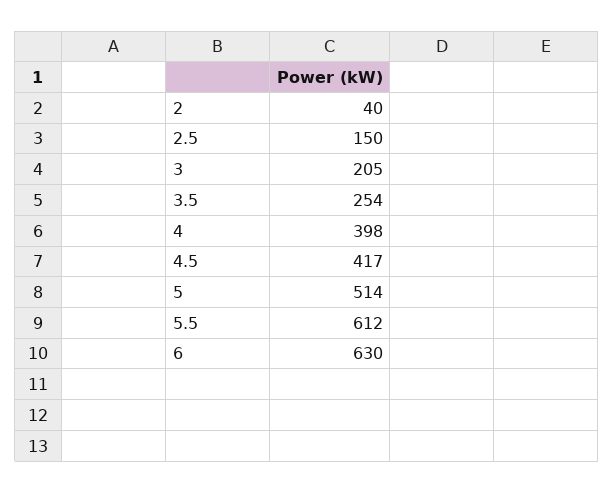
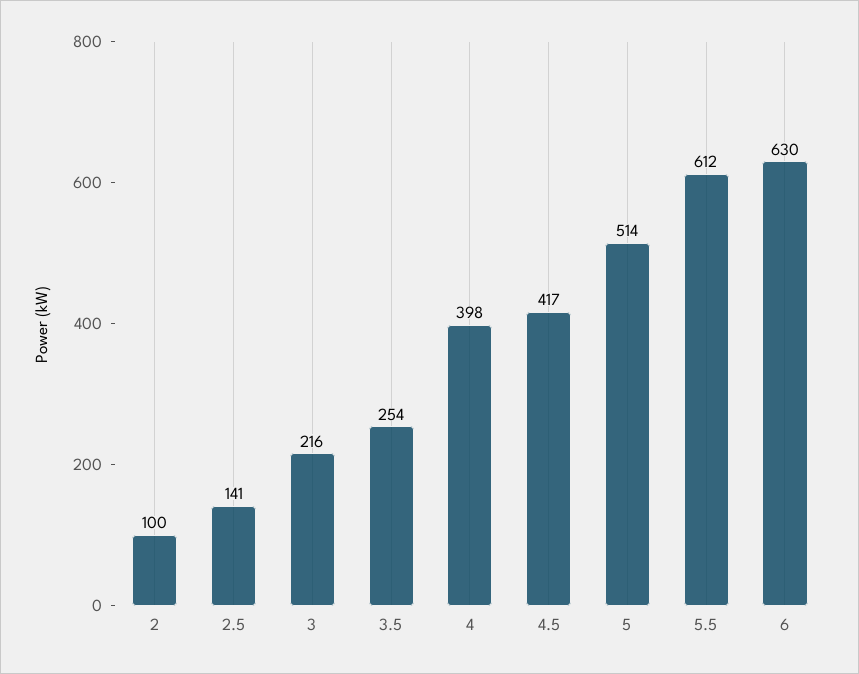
2: 40 -> 100
2.5: 150 -> 141
3: 205 -> 216

